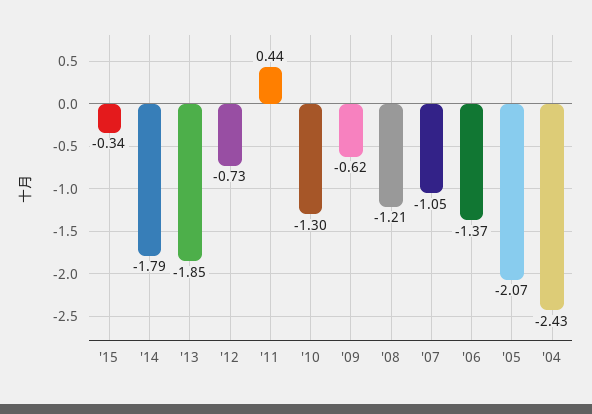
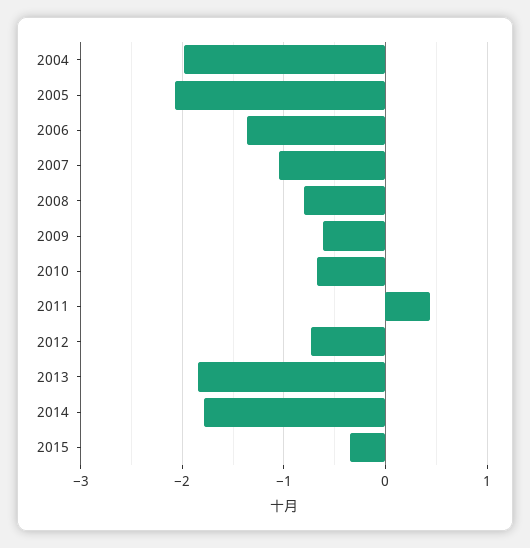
'10: -1.3 -> -0.7
'08: -1.21 -> -0.8
'04: -2.43 -> -2

